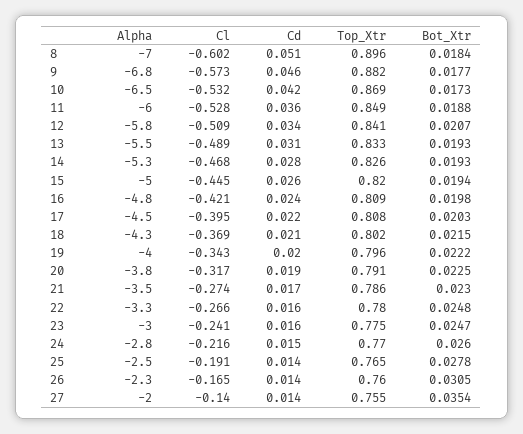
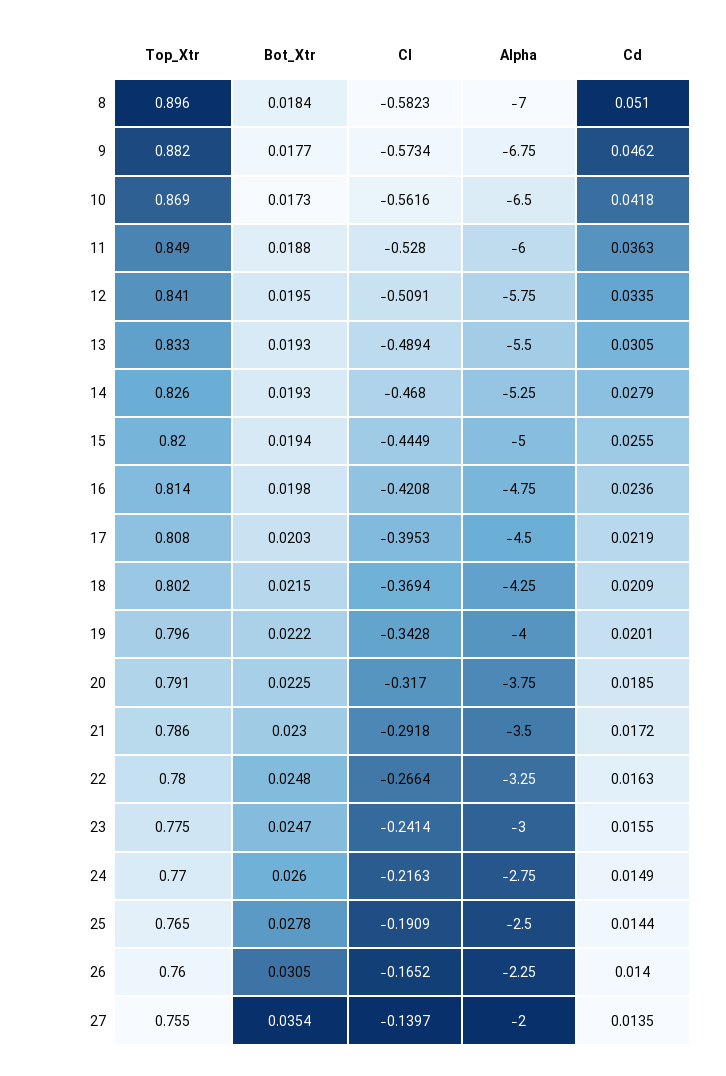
Cl, 8: -0.602 -> -0.5823
Cl, 10: -0.532 -> -0.5616
Bot_Xtr, 12: 0.0207 -> 0.0195
Top_Xtr, 16: 0.809 -> 0.814
Cl, 21: -0.274 -> -0.2918

